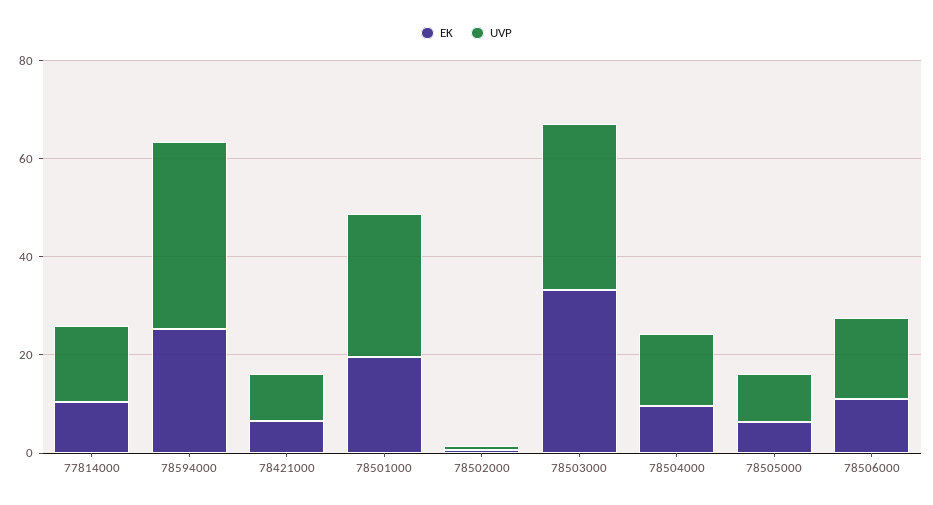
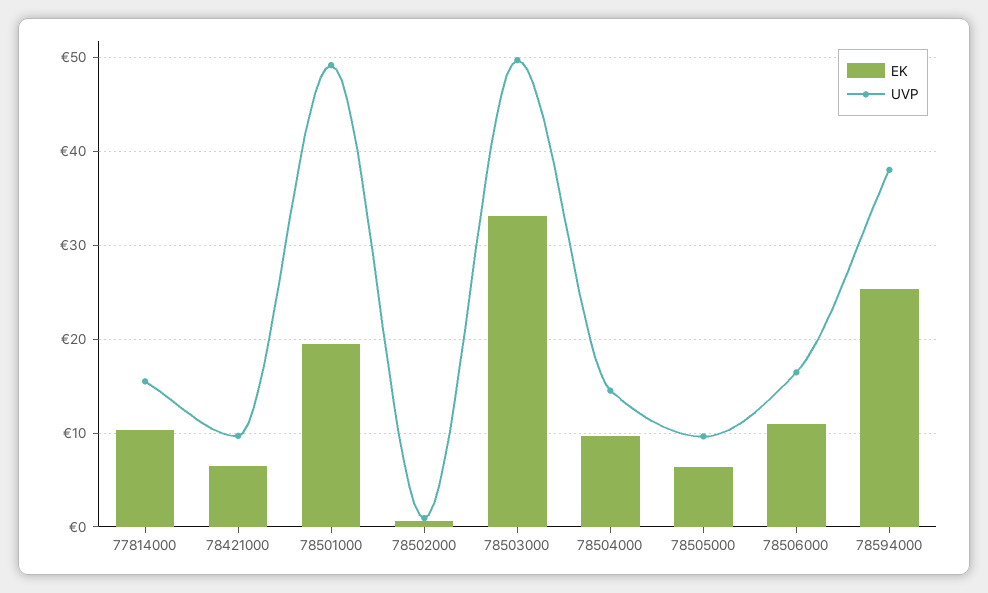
UVP, 78501000: 30 -> 49
UVP, 78503000: 35 -> 50

